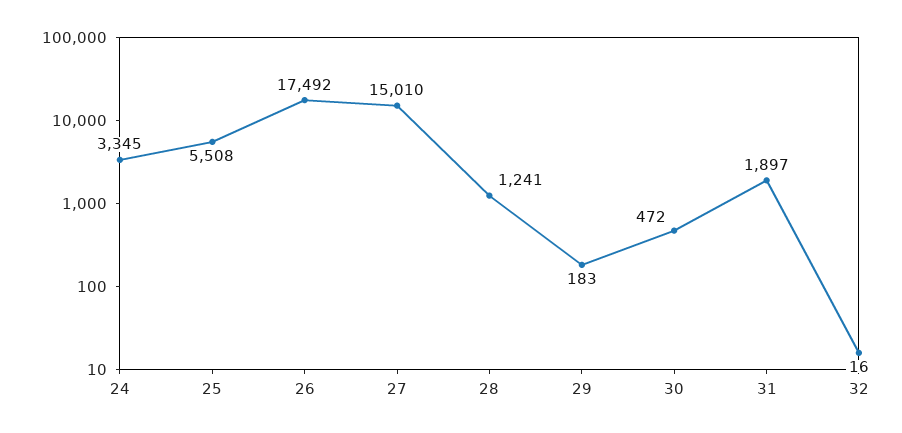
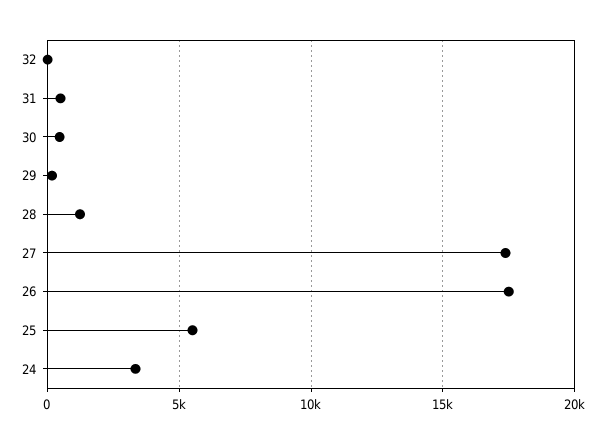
27: 15010 -> 17500
31: 1897 -> 500

